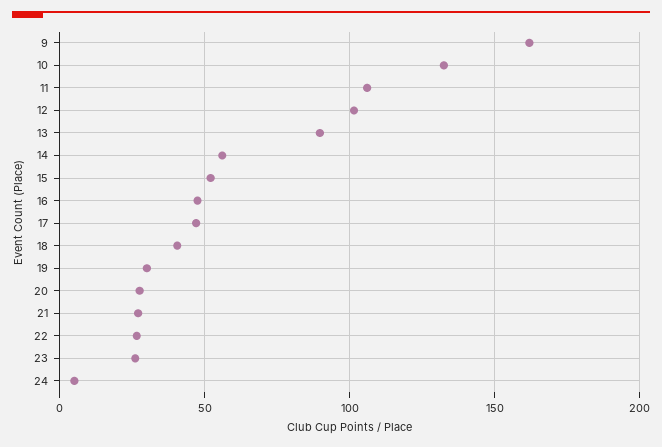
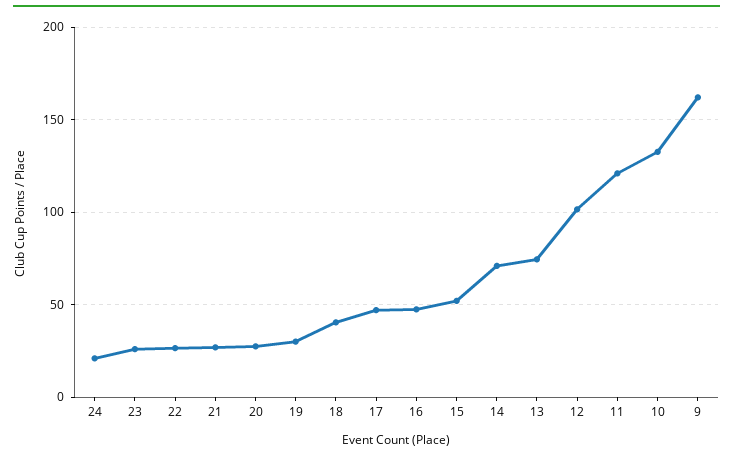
11: 105 -> 120
13: 90 -> 75
14: 55 -> 70
24: 5 -> 20

